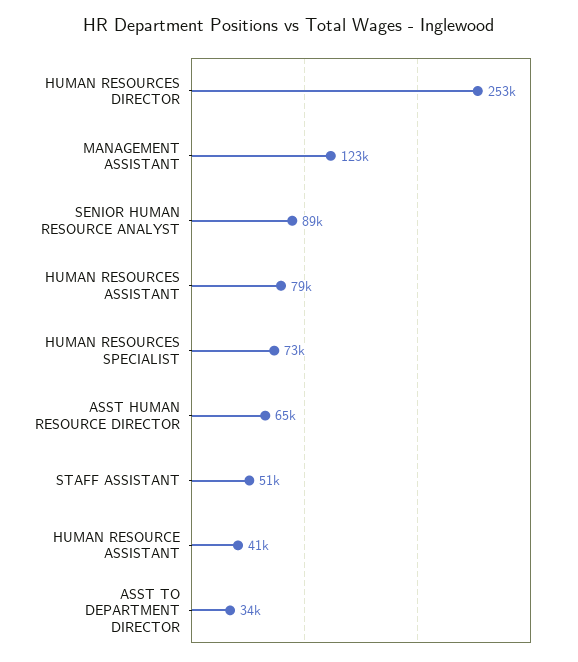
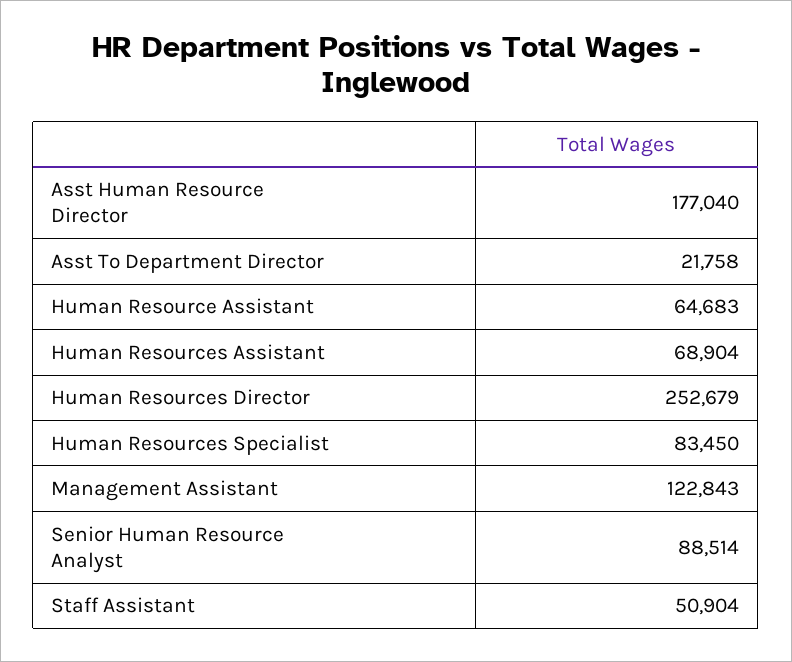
HUMAN RESOURCES ASSISTANT: 79000 -> 68904
HUMAN RESOURCES SPECIALIST: 73000 -> 83450
ASST HUMAN RESOURCE DIRECTOR: 65000 -> 177040
HUMAN RESOURCE ASSISTANT: 41000 -> 64683
ASST TO DEPARTMENT DIRECTOR: 34000 -> 21758

